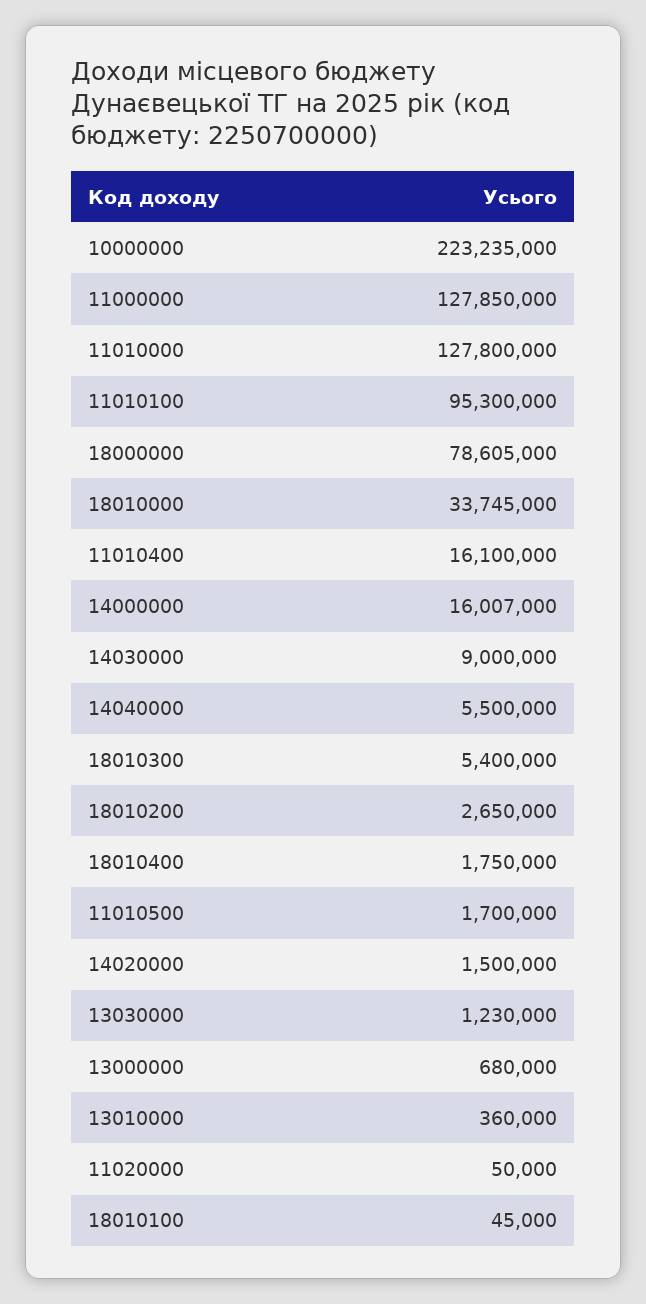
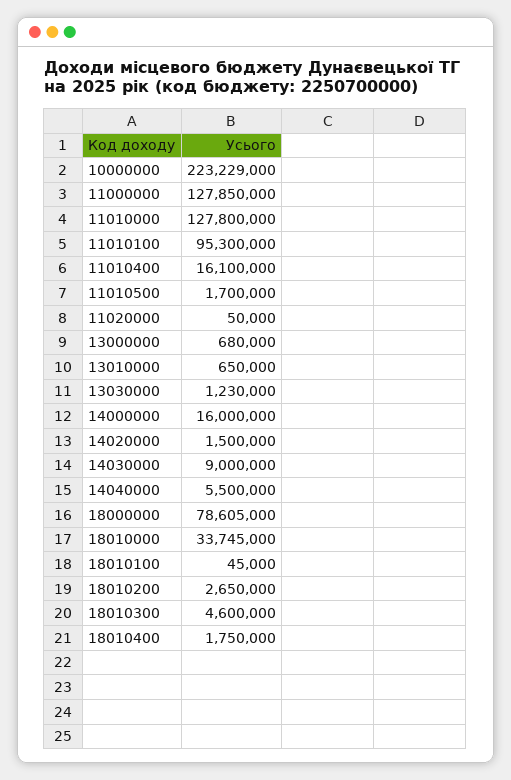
10000000: 223235000 -> 223229000
14000000: 16007000 -> 16000000
18010300: 5400000 -> 4600000
13010000: 360000 -> 650000

